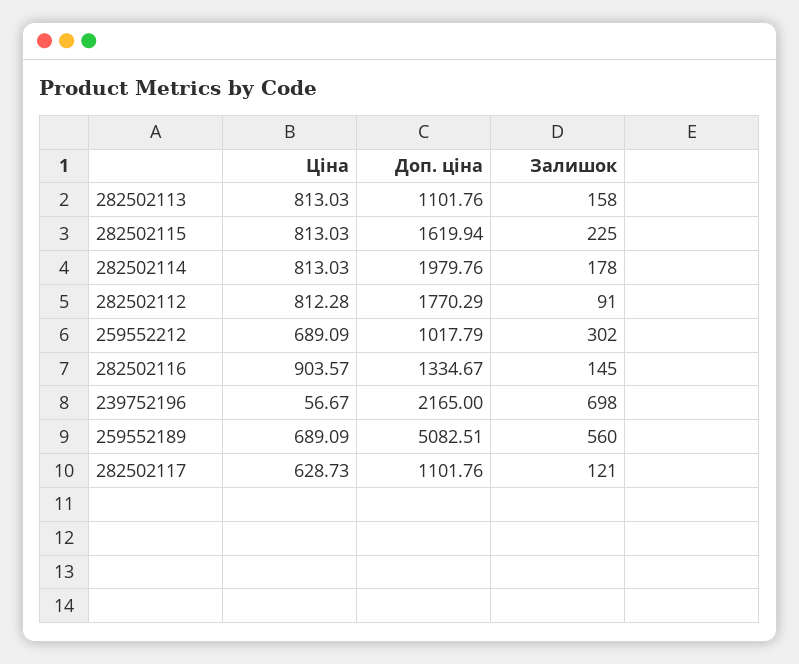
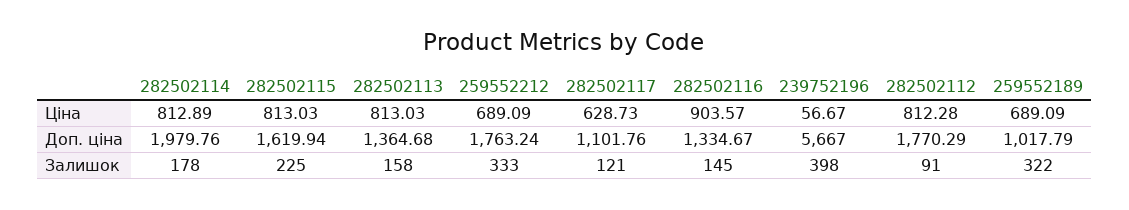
Доп. ціна, 282502113: 1101.76 -> 1364.68
Ціна, 282502114: 813.03 -> 812.89
Доп. ціна, 259552212: 1017.79 -> 1763.24
Залишок, 259552212: 302 -> 333
Доп. ціна, 239752196: 2165 -> 5667
Залишок, 239752196: 698 -> 398
Доп. ціна, 259552189: 5082.51 -> 1017.79
Залишок, 259552189: 560 -> 322

